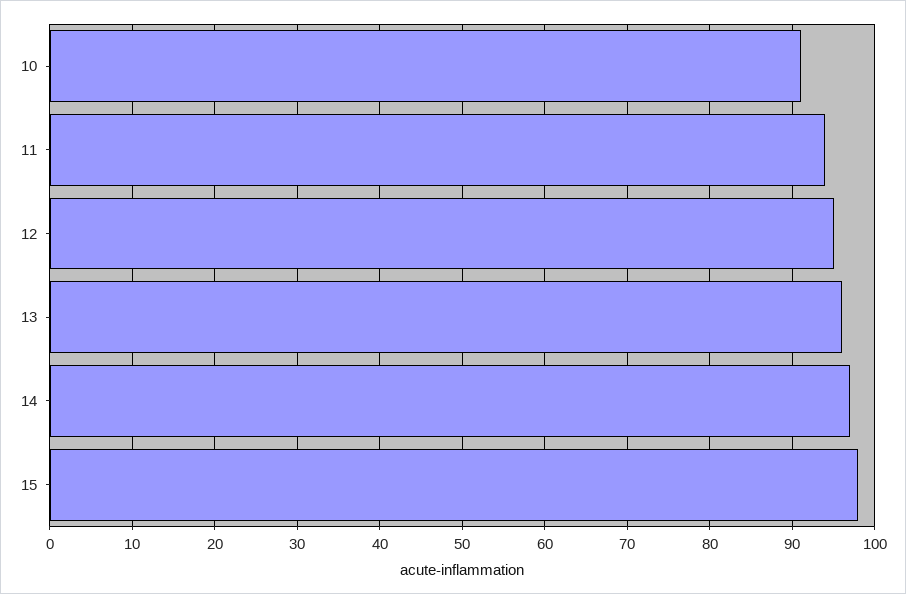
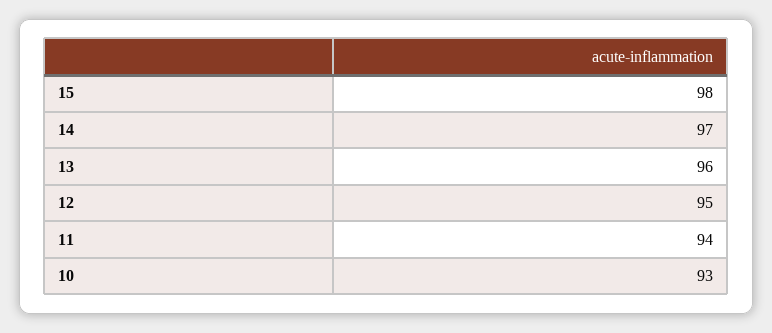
10: 91 -> 93

